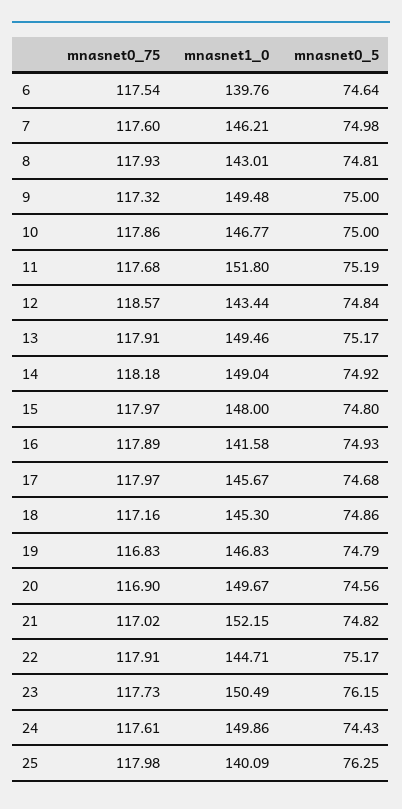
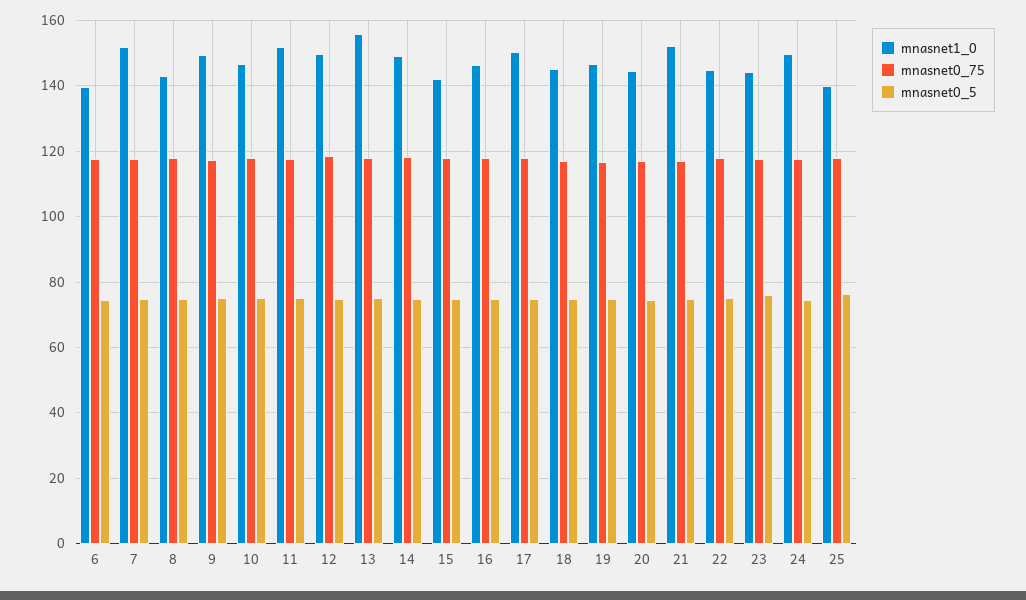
mnasnet1_0, 7: 146.21 -> 152
mnasnet1_0, 12: 143.44 -> 150
mnasnet1_0, 13: 149.46 -> 156
mnasnet1_0, 15: 148 -> 142
mnasnet1_0, 16: 141.58 -> 146
mnasnet1_0, 17: 145.67 -> 150
mnasnet1_0, 20: 149.67 -> 144
mnasnet1_0, 23: 150.49 -> 144

